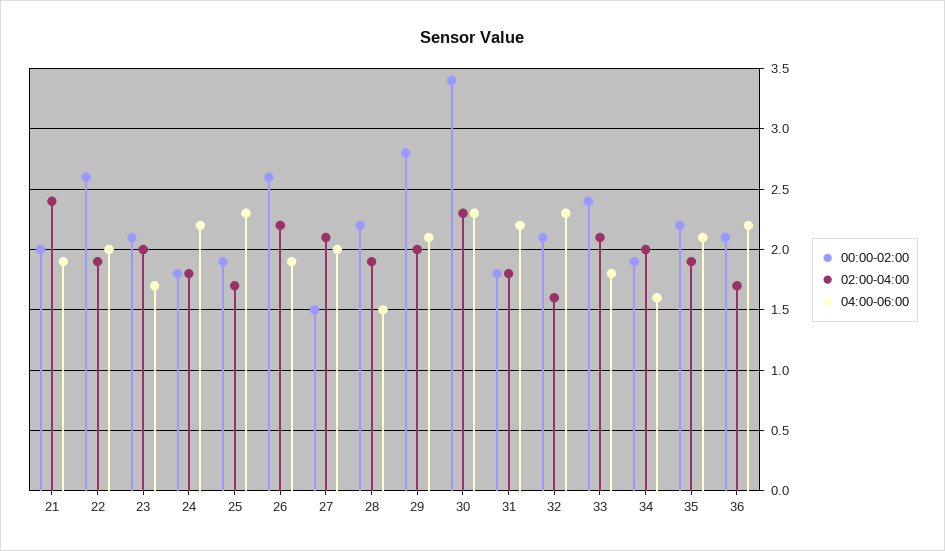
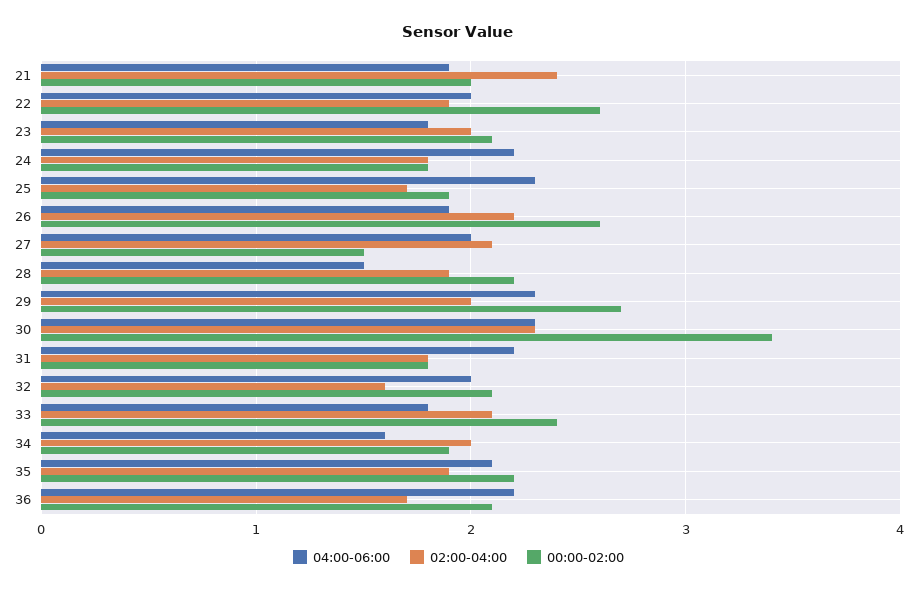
04:00-06:00, 23: 1.7 -> 1.8
00:00-02:00, 29: 2.8 -> 2.7
04:00-06:00, 29: 2.1 -> 2.3
04:00-06:00, 32: 2.3 -> 2

